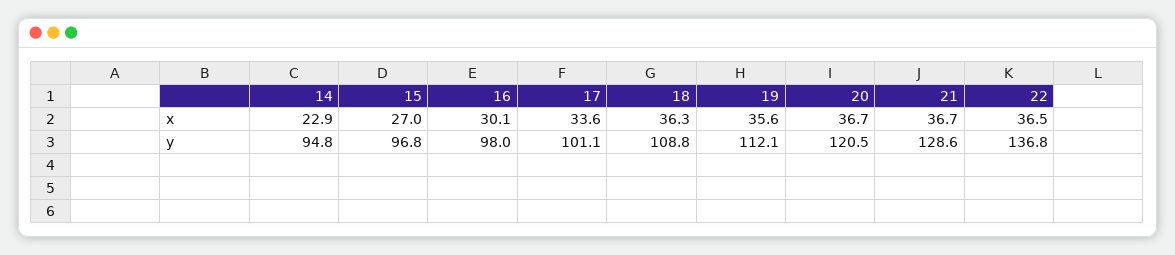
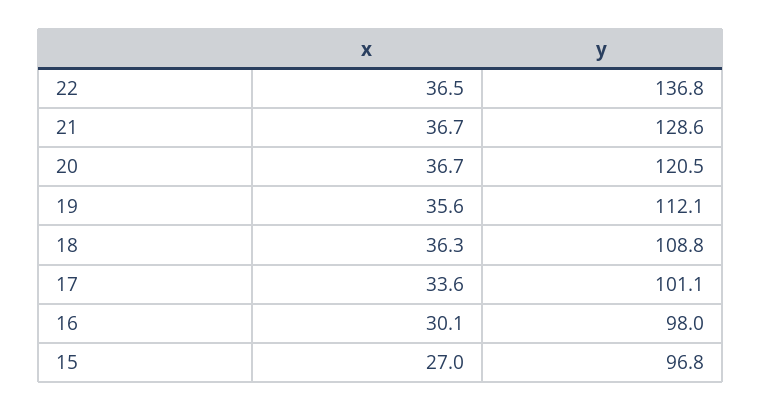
14, x: 22.9 -> none
14, y: 94.8 -> none

